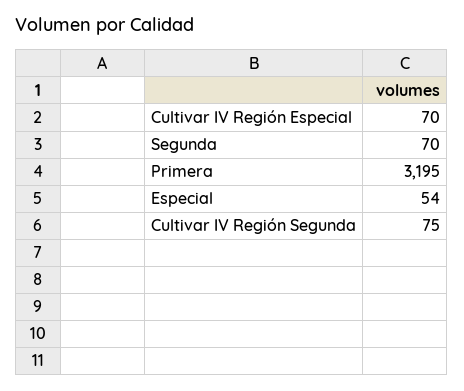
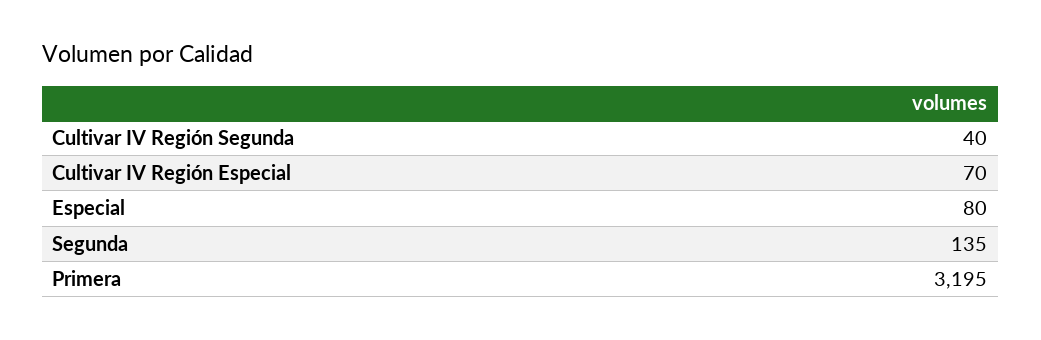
Segunda: 70 -> 135
Especial: 54 -> 80
Cultivar IV Región Segunda: 75 -> 40

